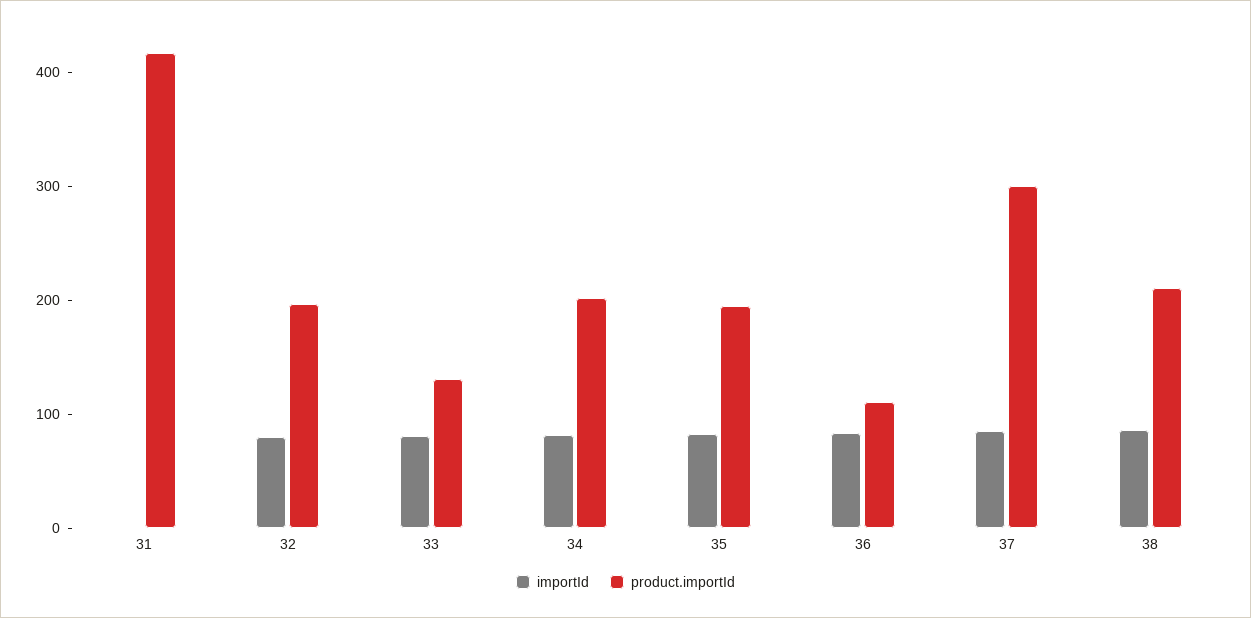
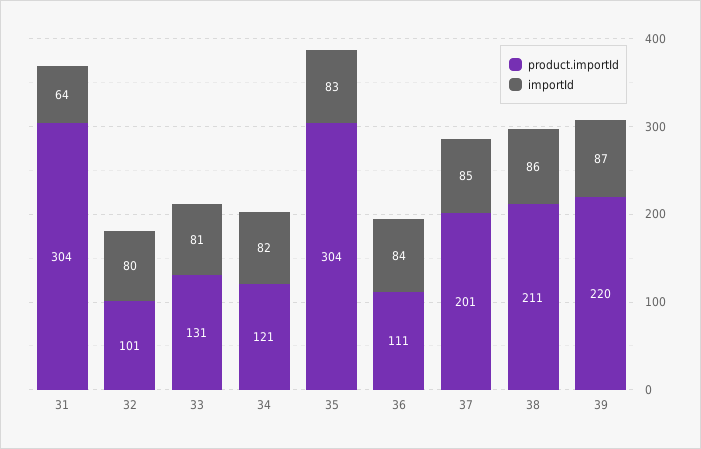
importId, 31: 0 -> 64
product.importId, 31: 420 -> 304
product.importId, 32: 200 -> 101
product.importId, 34: 200 -> 121
product.importId, 35: 200 -> 304
product.importId, 37: 300 -> 201
product.importId, 39: none -> 220
importId, 39: none -> 87

